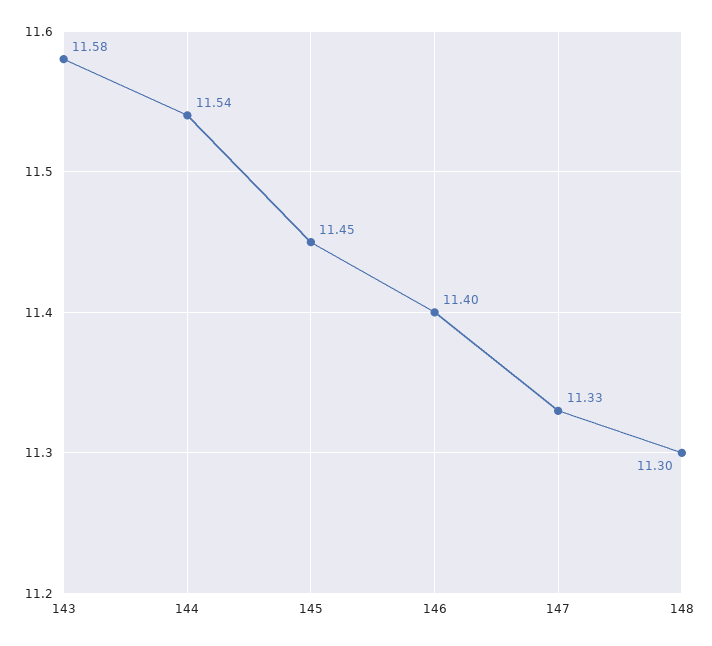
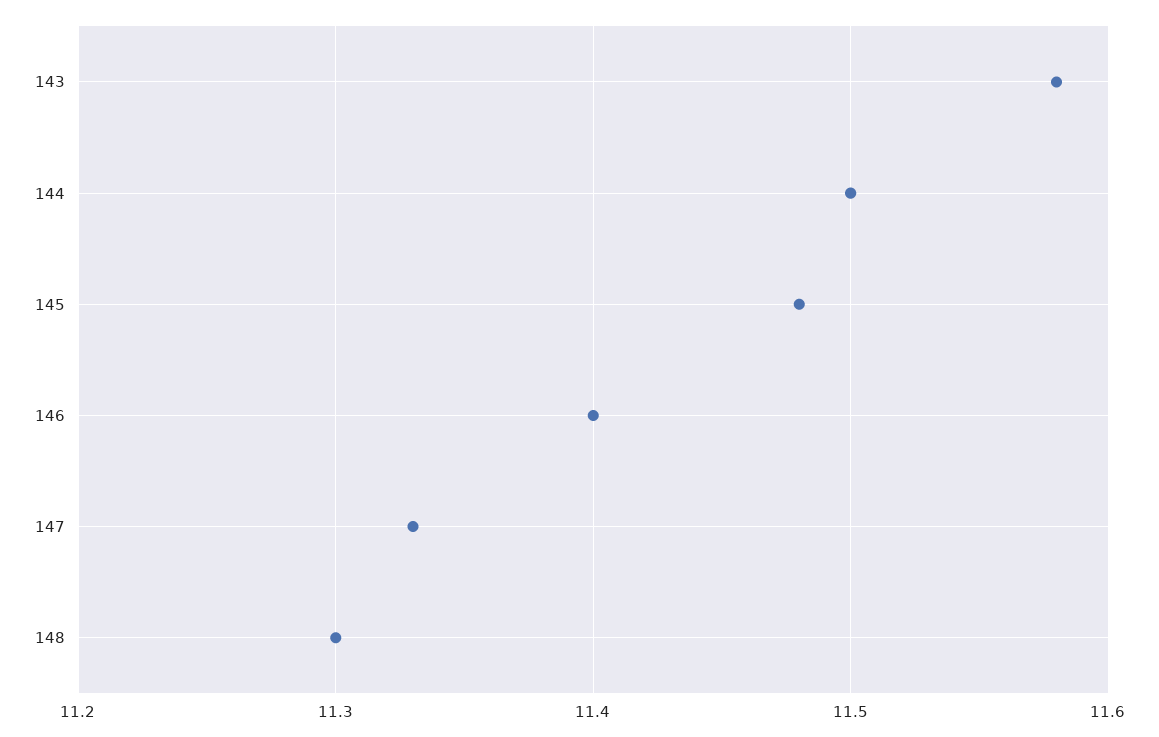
144: 11.54 -> 11.5
145: 11.45 -> 11.48

